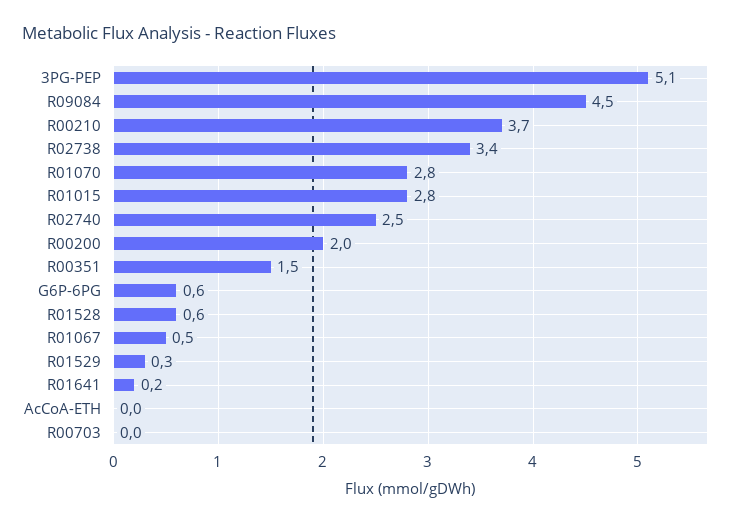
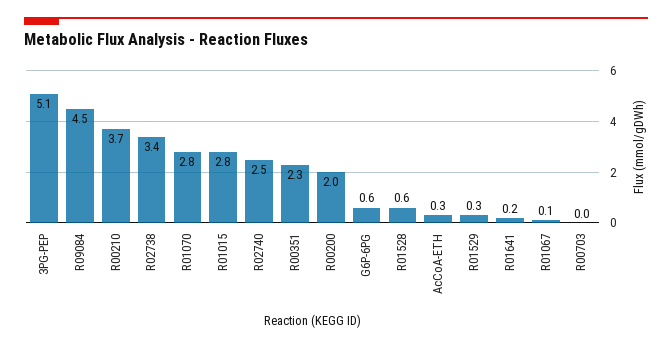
R00351: 1.5 -> 2.3
R01067: 0.5 -> 0.1
AcCoA-ETH: 0 -> 0.3

